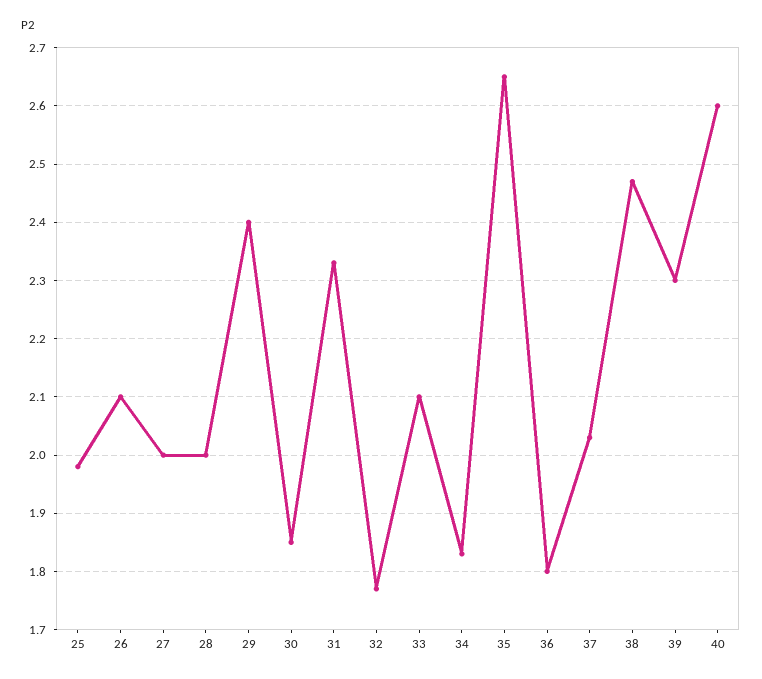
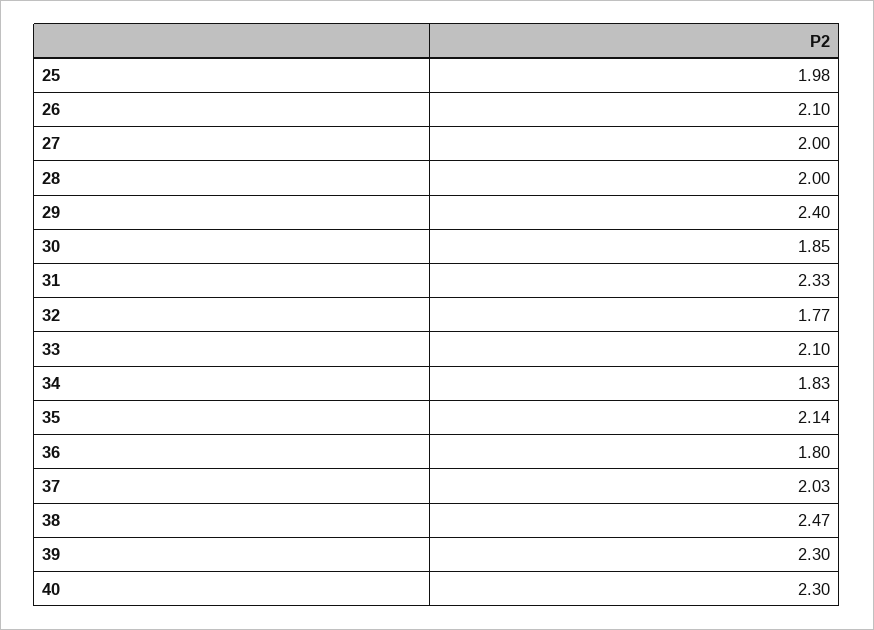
35: 2.65 -> 2.14
40: 2.6 -> 2.3

